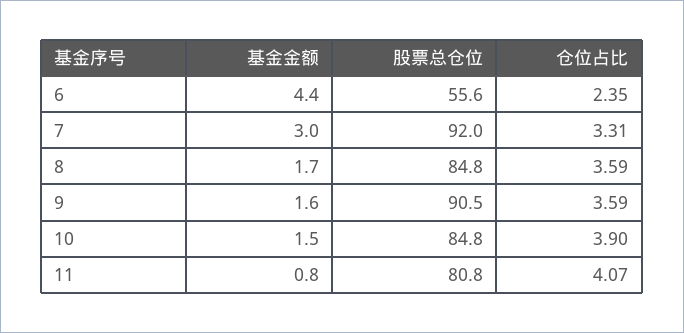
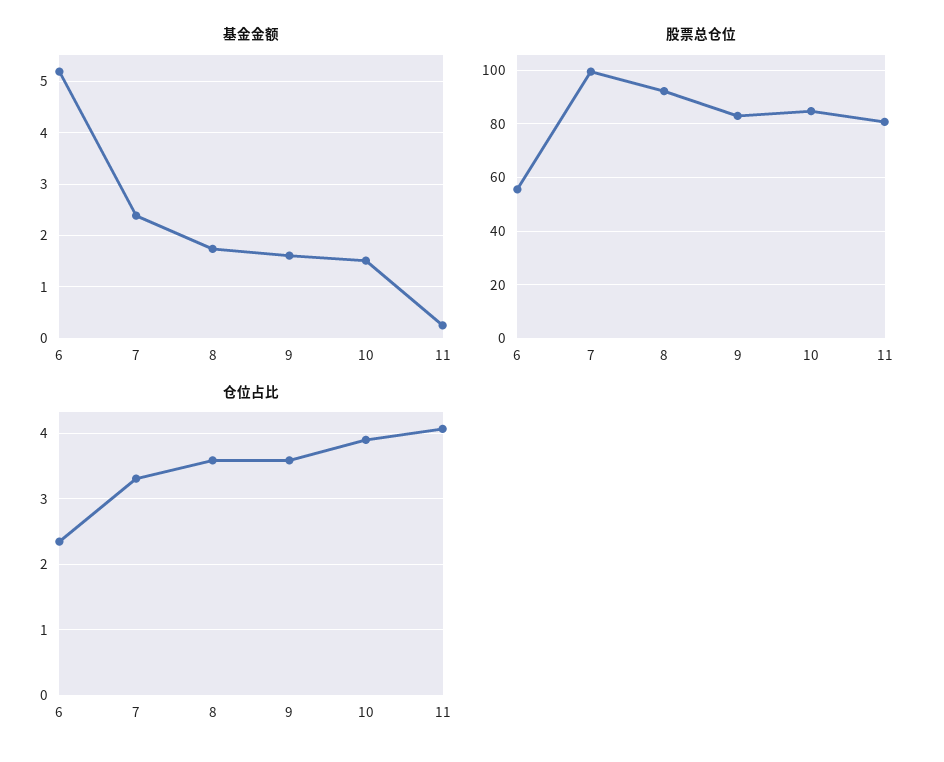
基金金额, 6: 4.4 -> 5.2
基金金额, 7: 3 -> 2.4
股票总仓位, 7: 92 -> 100
股票总仓位, 8: 84.8 -> 92.5
股票总仓位, 9: 90.5 -> 82.5
基金金额, 11: 0.8 -> 0.2

